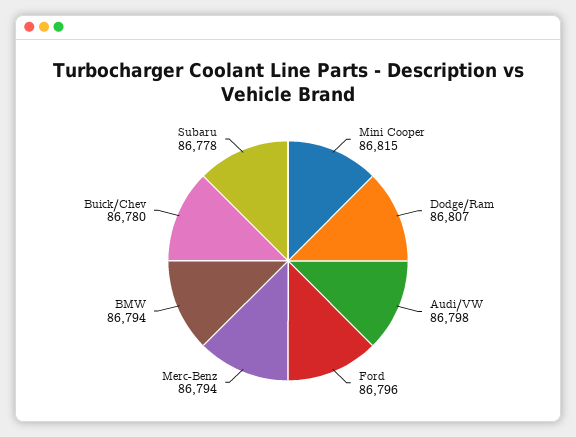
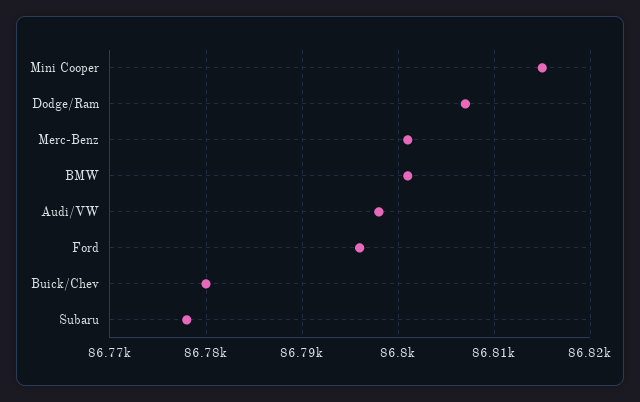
Merc-Benz: 86794 -> 86801
BMW: 86794 -> 86801

